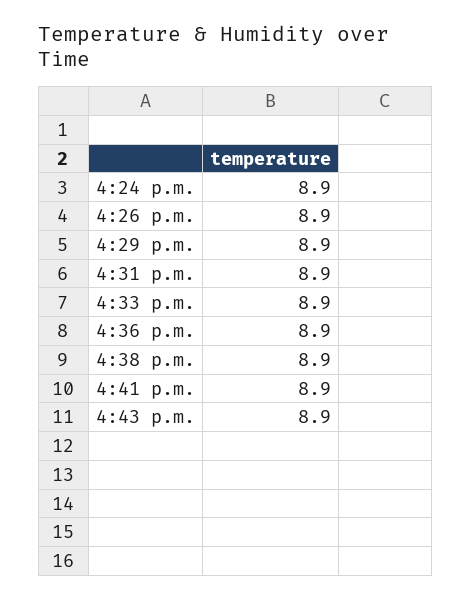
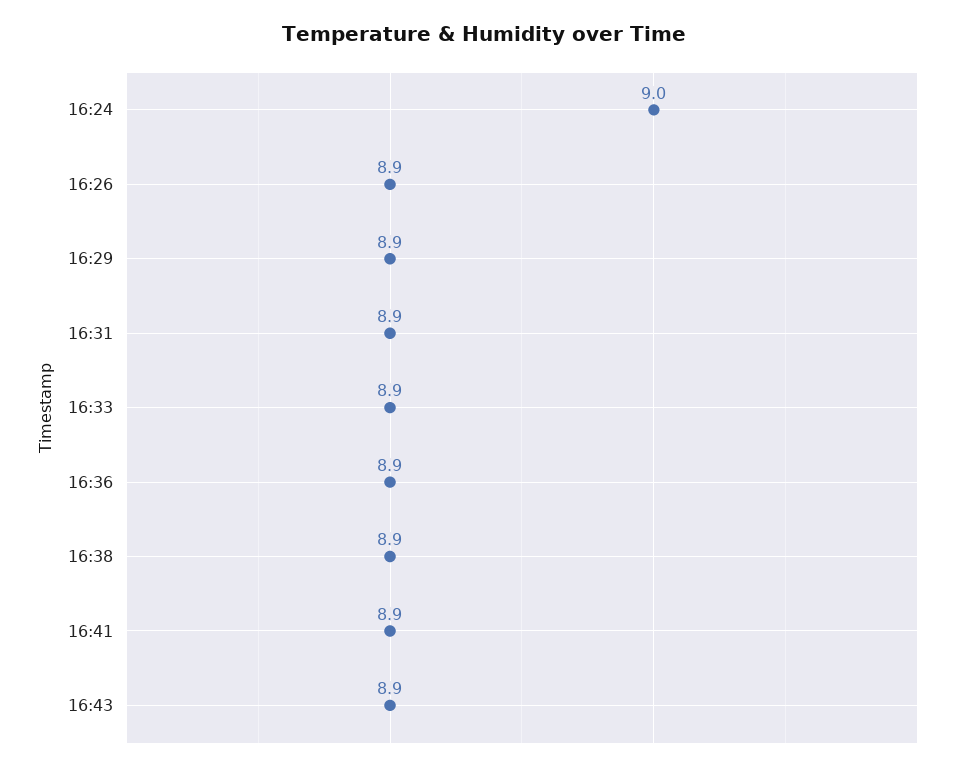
4:24 p.m.: 8.9 -> 9

